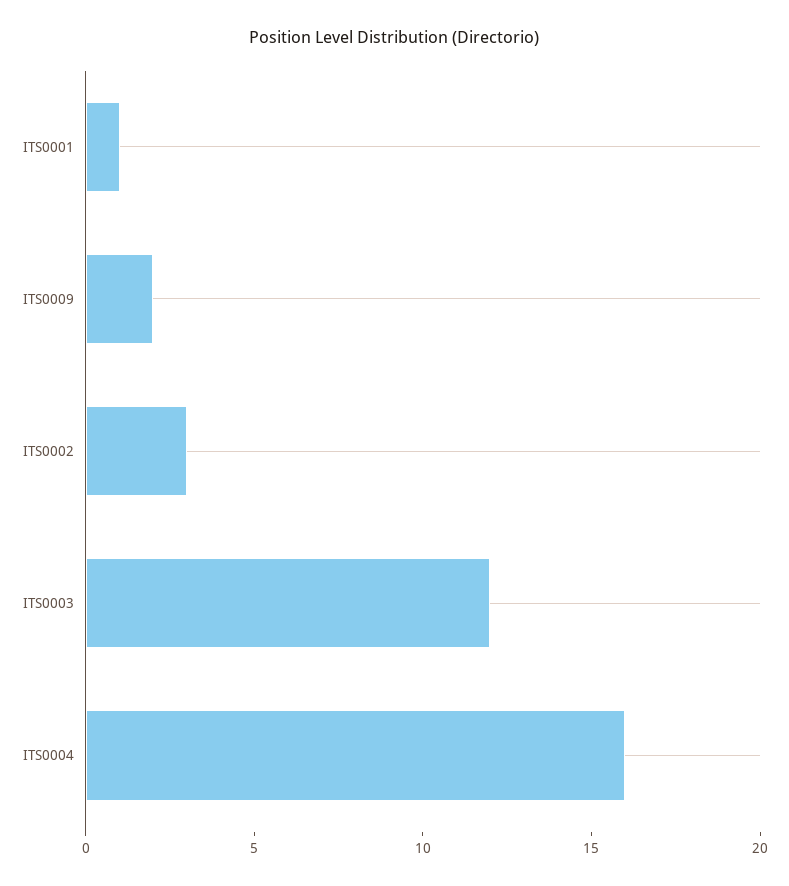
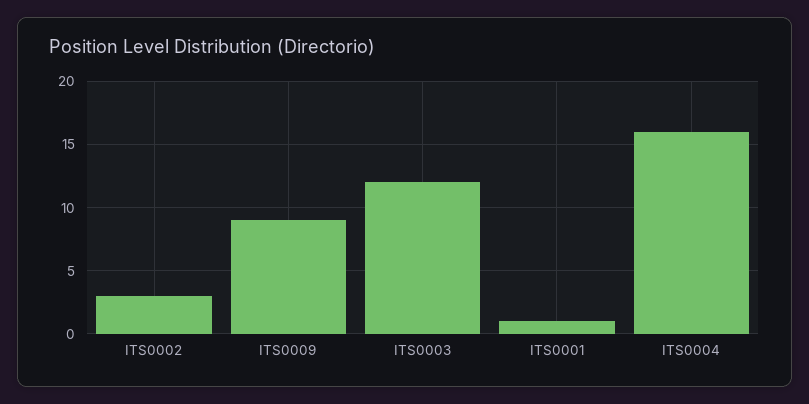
ITS0009: 2 -> 9

